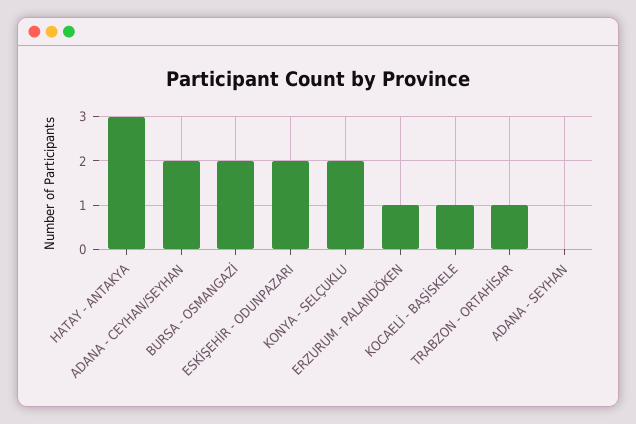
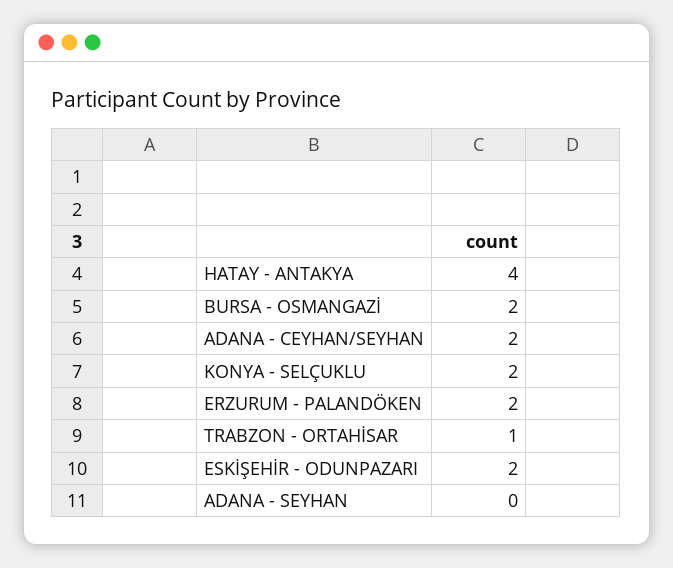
HATAY - ANTAKYA: 3 -> 4
ERZURUM - PALANDÖKEN: 1 -> 2
KOCAELİ - BAŞİSKELE: 1 -> none

